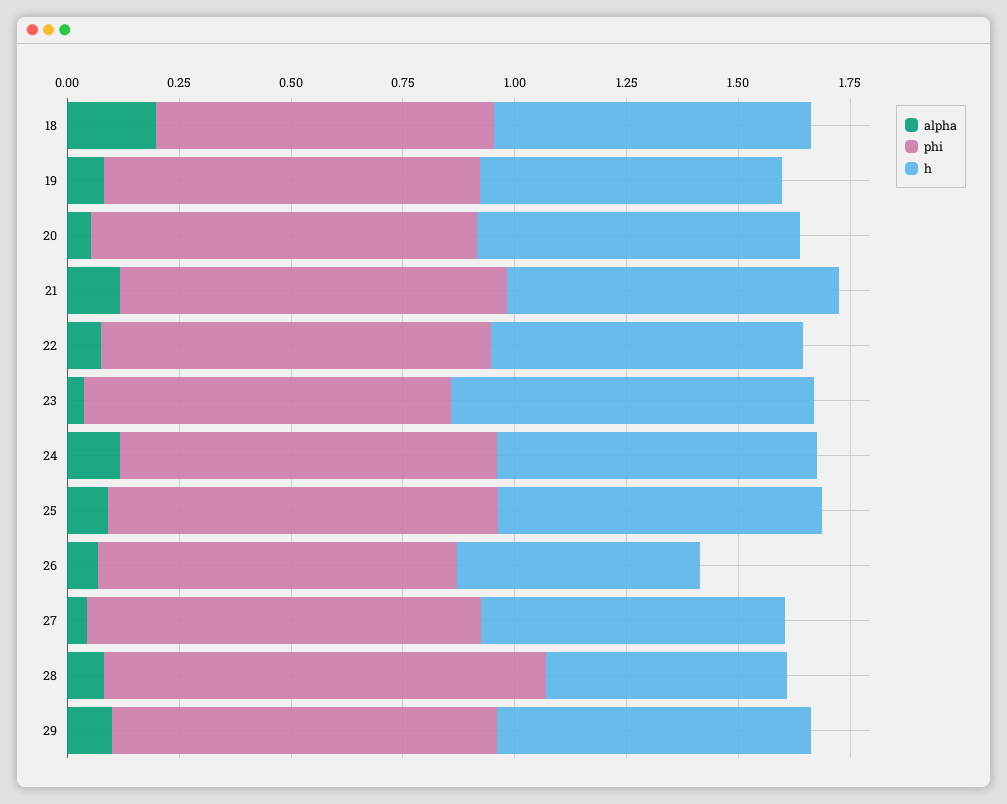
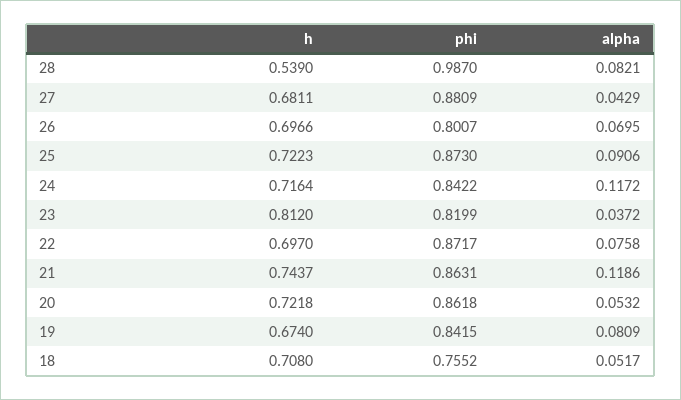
alpha, 18: 0.2 -> 0.0517
h, 26: 0.55 -> 0.6966
alpha, 29: 0.1 -> none
phi, 29: 0.85 -> none
h, 29: 0.7 -> none

